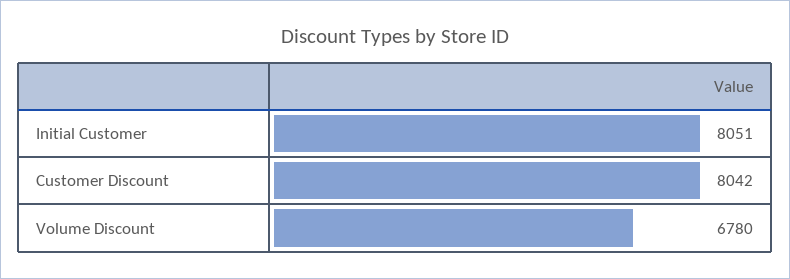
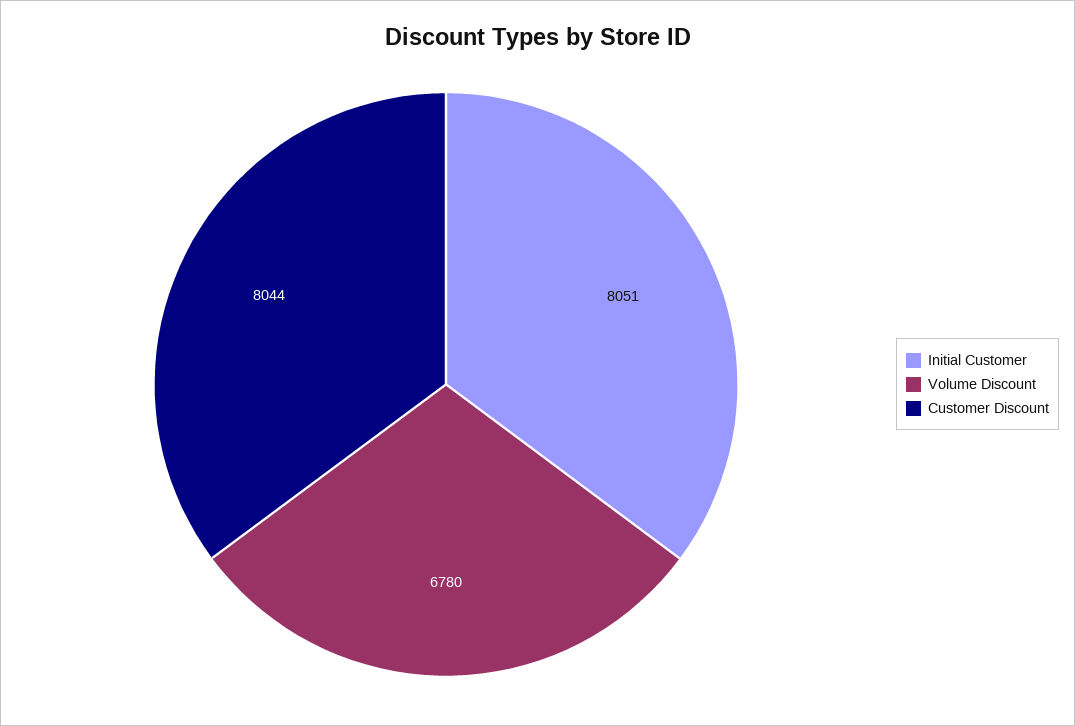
Customer Discount: 8042 -> 8044

